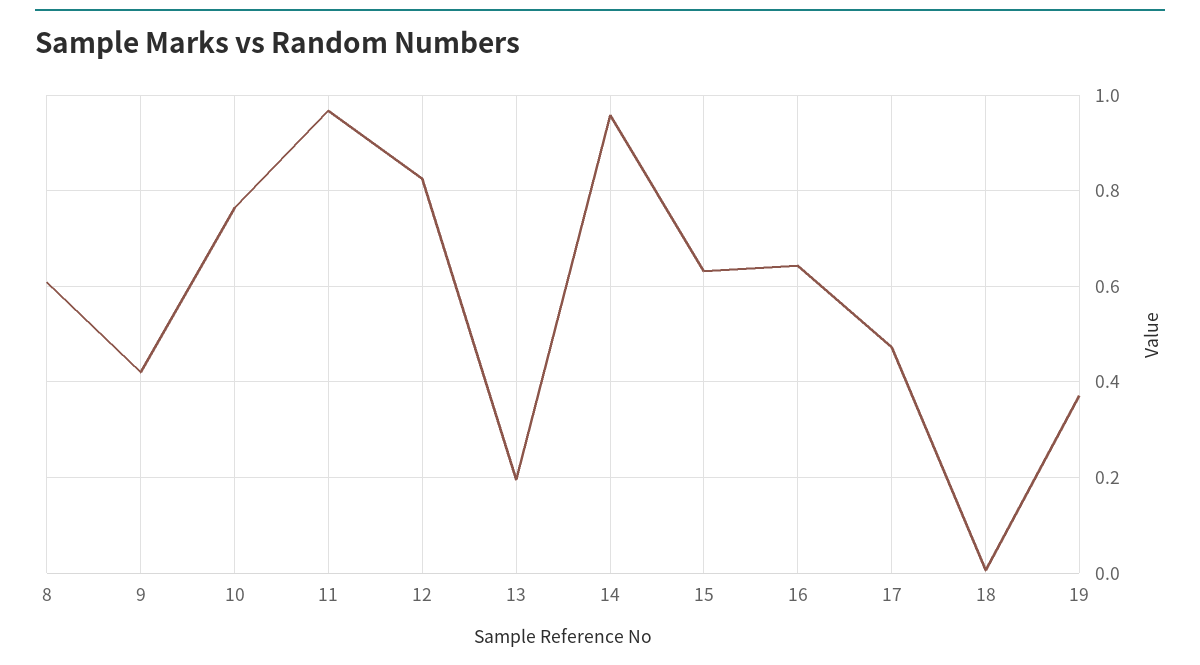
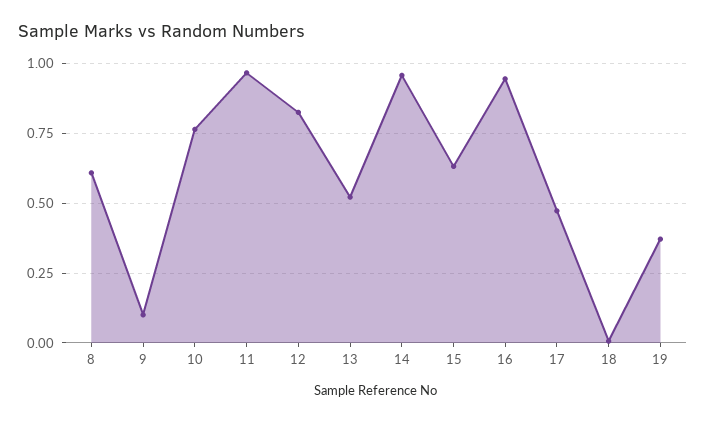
9: 0.42 -> 0.1
13: 0.2 -> 0.525
16: 0.64 -> 0.95

